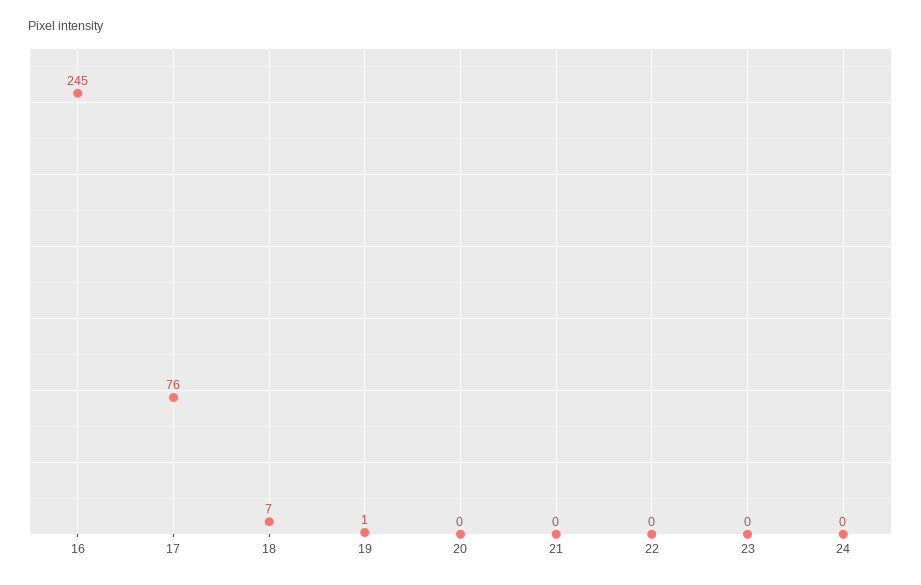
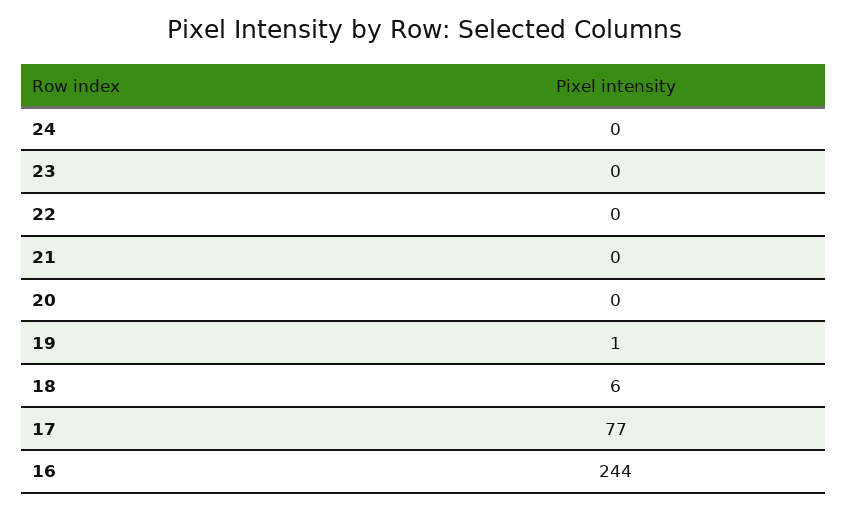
16: 245 -> 244
17: 76 -> 77
18: 7 -> 6

